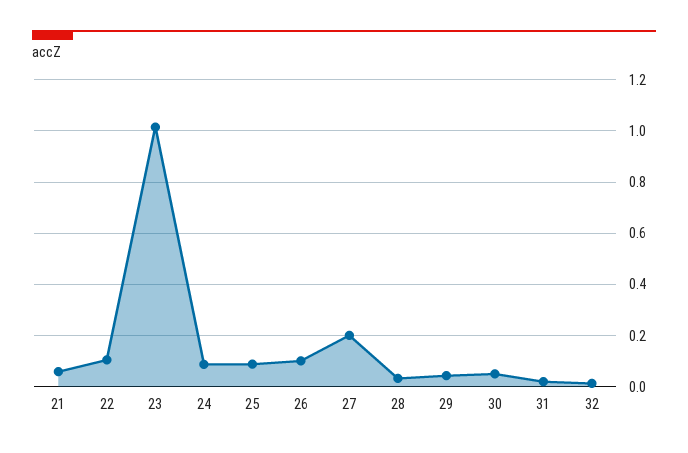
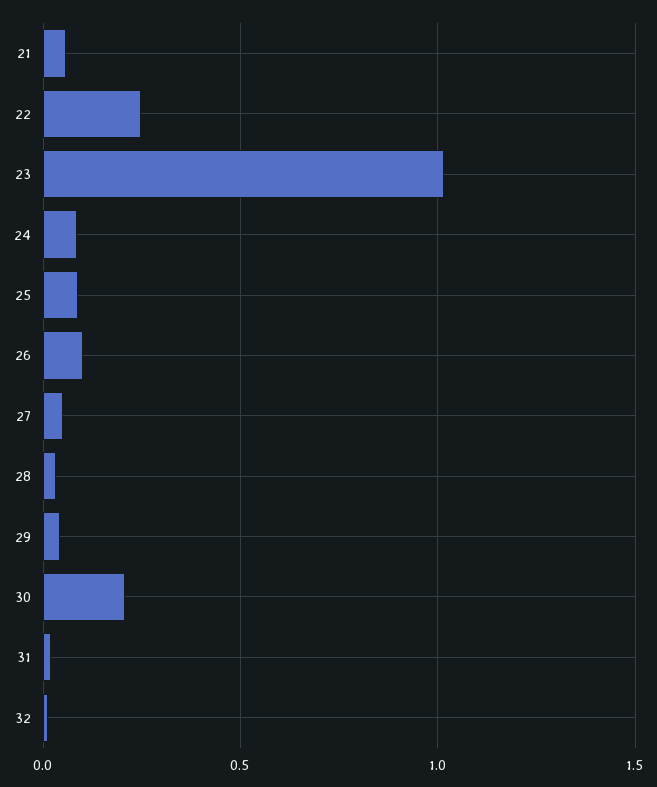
22: 0.1 -> 0.25
27: 0.2 -> 0.05
30: 0.05 -> 0.2

